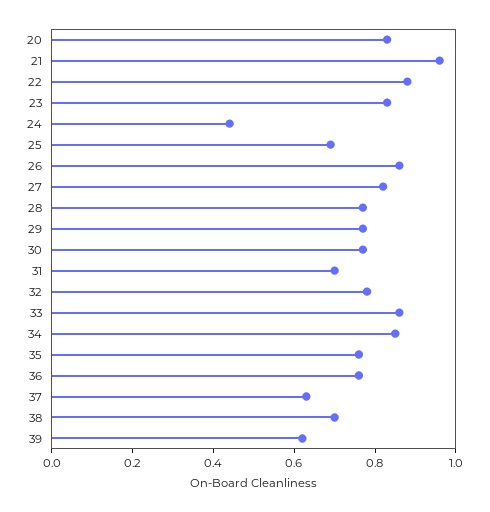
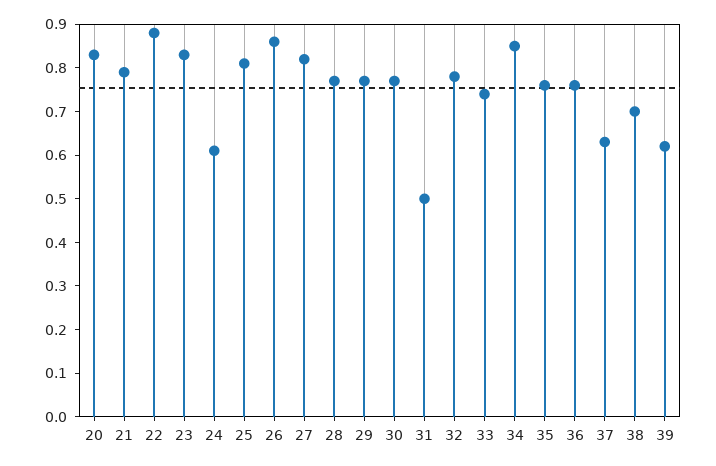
21: 0.95 -> 0.8
24: 0.45 -> 0.6
25: 0.7 -> 0.8
31: 0.7 -> 0.5
33: 0.85 -> 0.75

